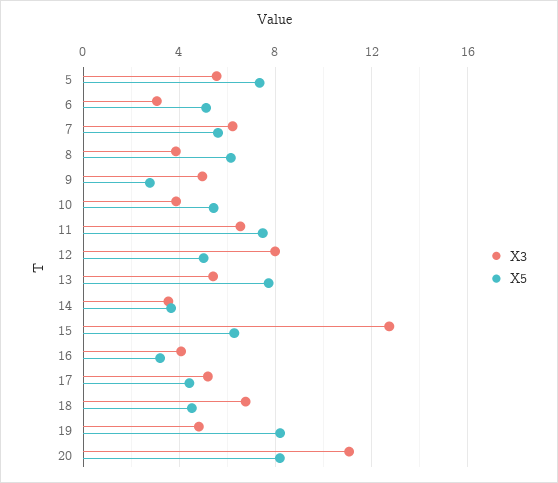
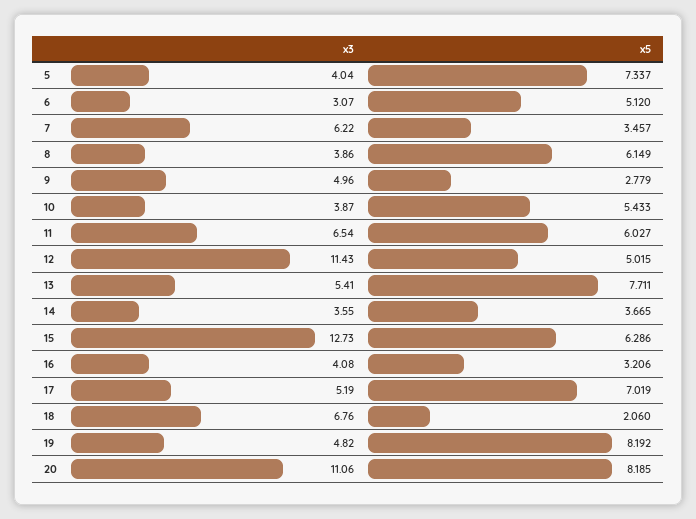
X3, 5: 5.5 -> 4.04
X5, 7: 5.5 -> 3.457
X5, 11: 7.5 -> 6.027
X3, 12: 8 -> 11.43
X5, 17: 4.5 -> 7.019
X5, 18: 4.5 -> 2.06

